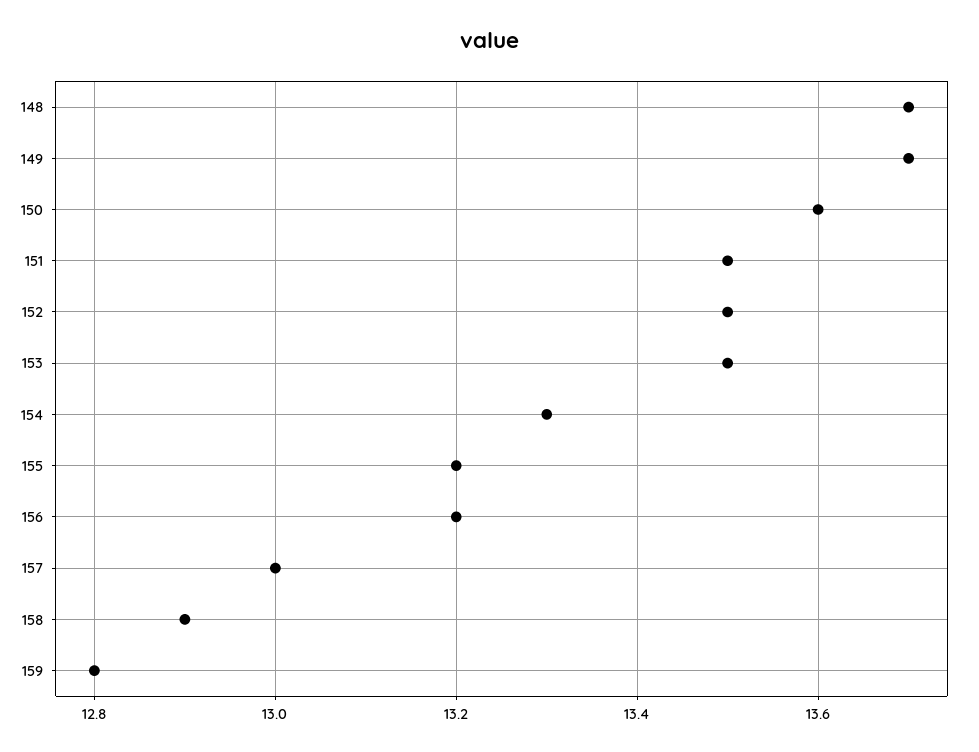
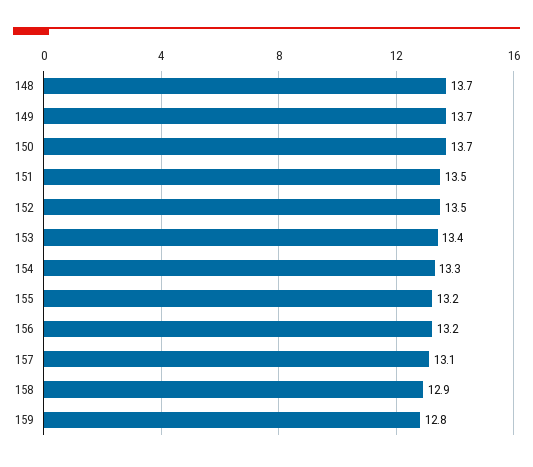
150: 13.6 -> 13.7
153: 13.5 -> 13.4
157: 13 -> 13.1

